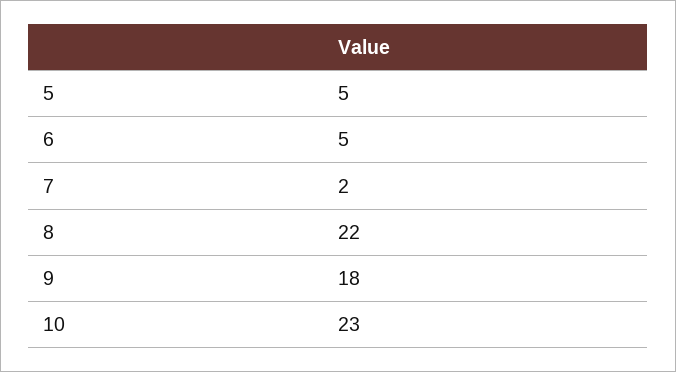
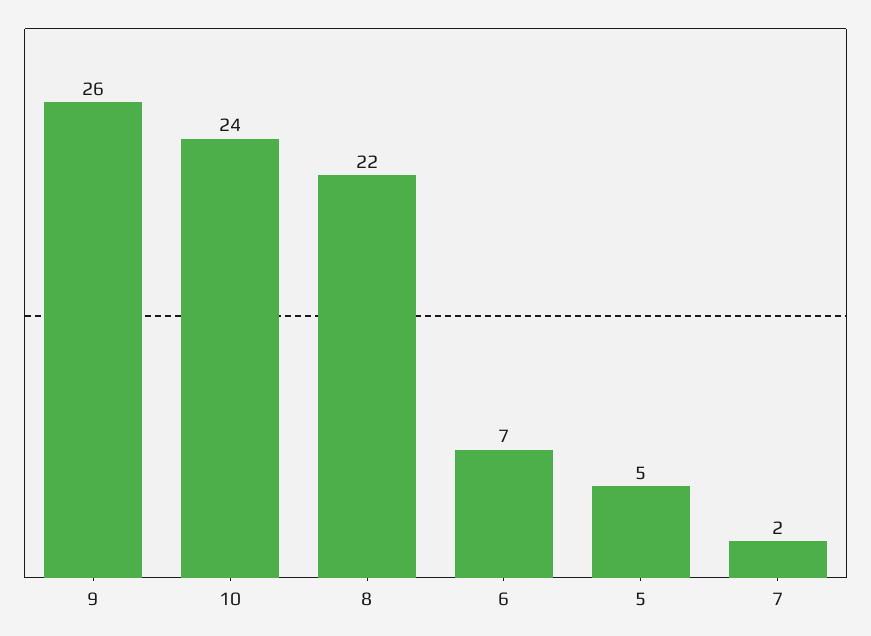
6: 5 -> 7
9: 18 -> 26
10: 23 -> 24

